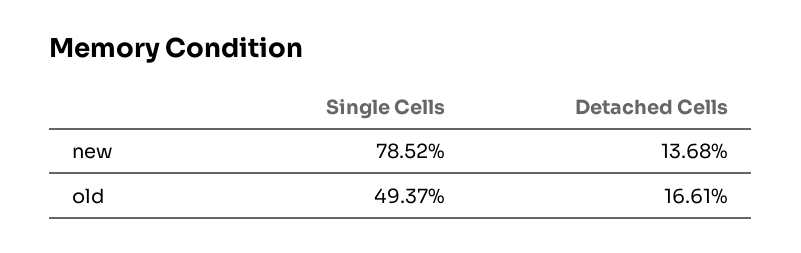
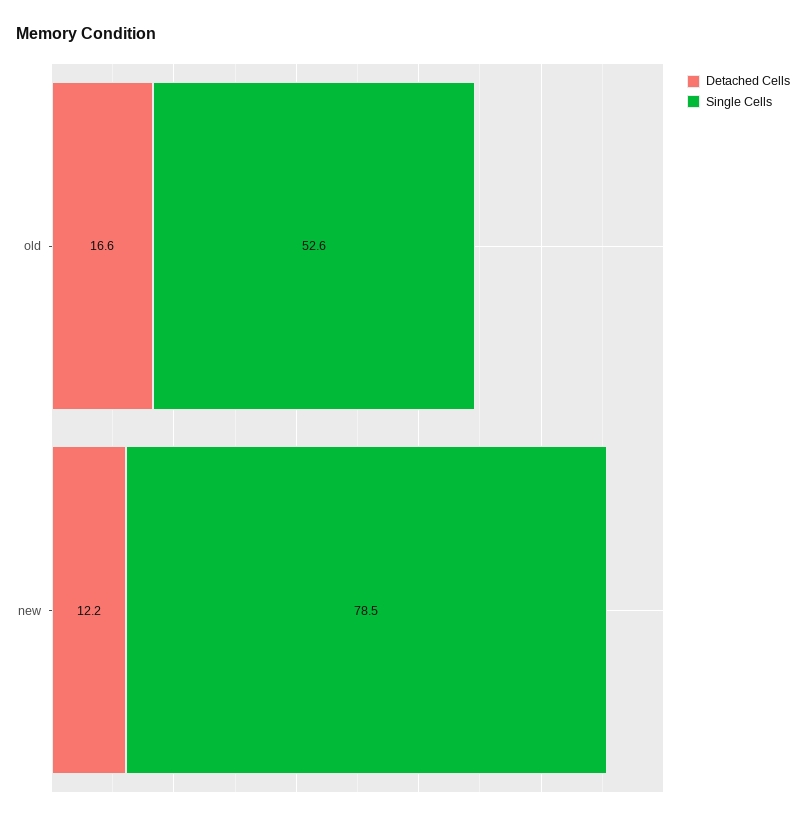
Detached Cells, new: 13.68 -> 12.2
Single Cells, old: 49.37 -> 52.6

